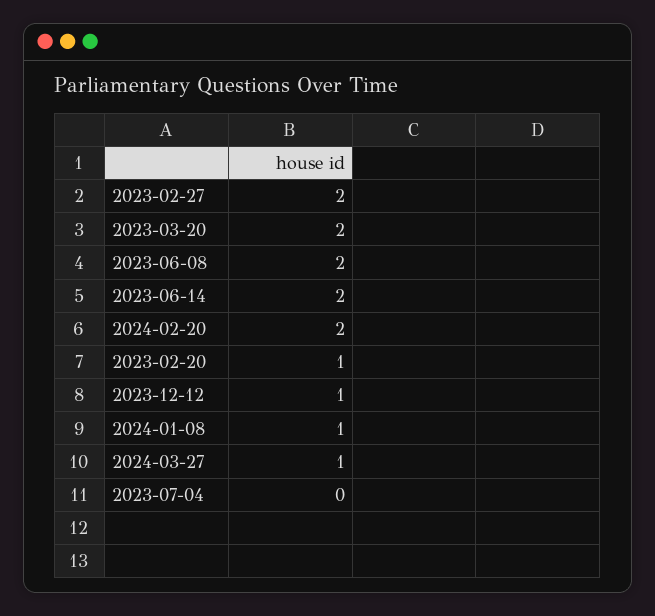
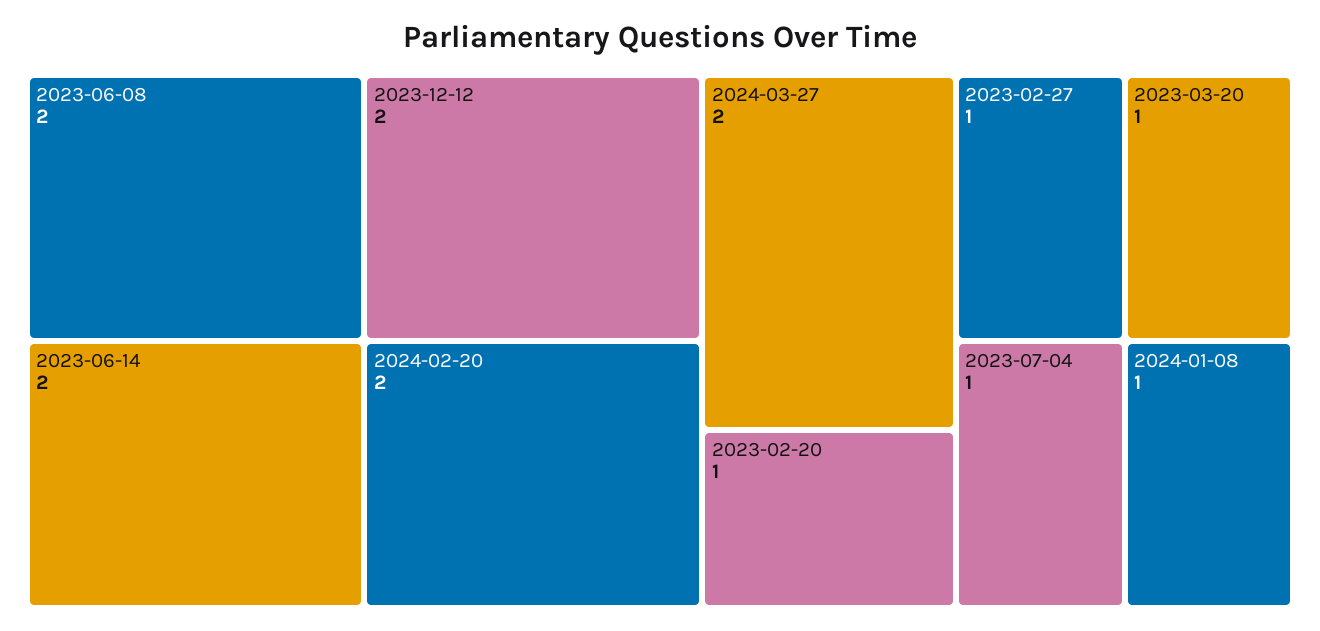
2023-02-27: 2 -> 1
2023-03-20: 2 -> 1
2023-12-12: 1 -> 2
2024-03-27: 1 -> 2
2023-07-04: 0 -> 1

